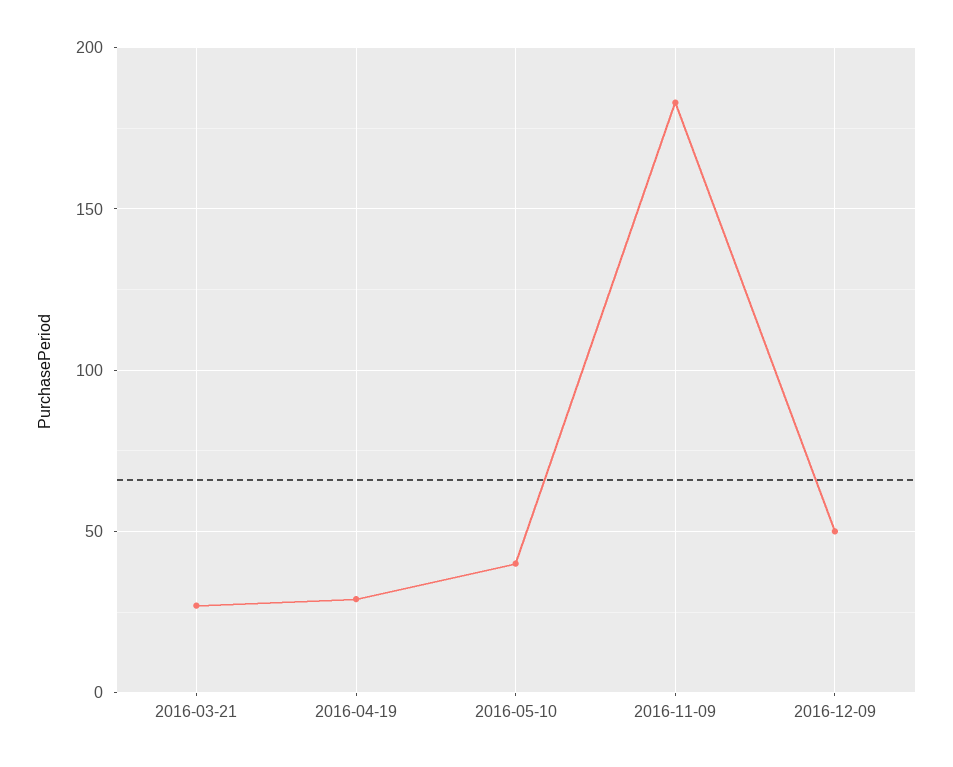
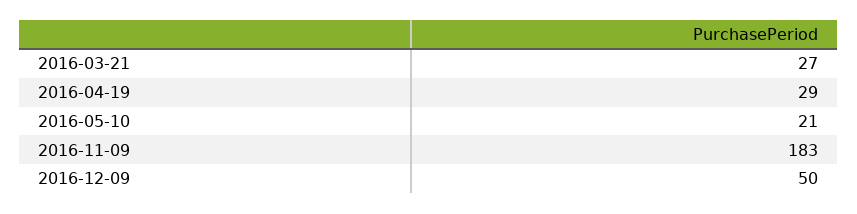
2016-05-10: 40 -> 21

